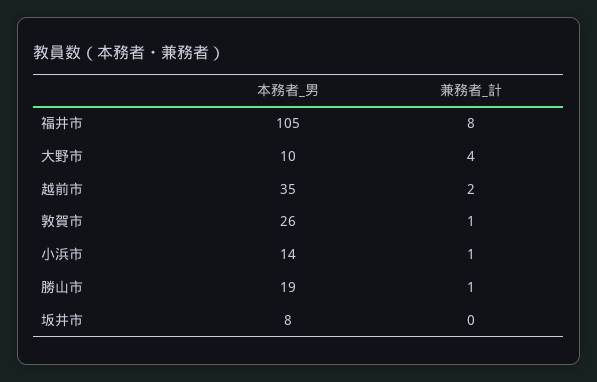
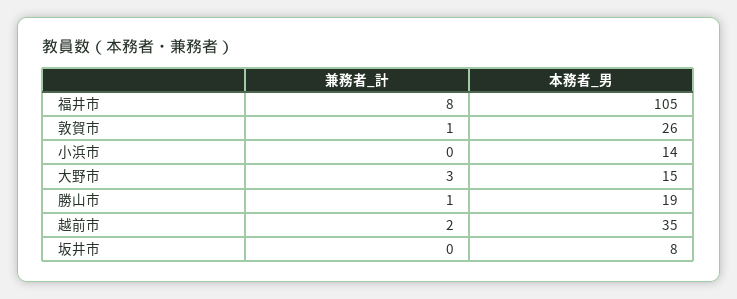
本務者_男, 大野市: 10 -> 15
兼務者_計, 大野市: 4 -> 3
兼務者_計, 小浜市: 1 -> 0

